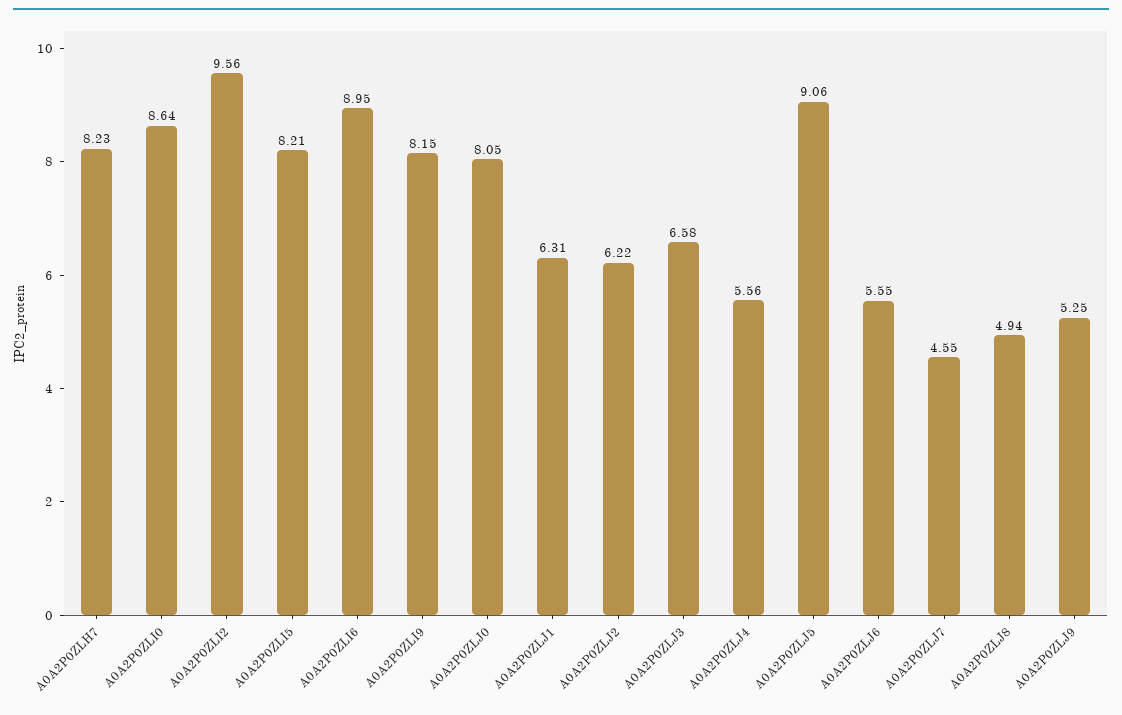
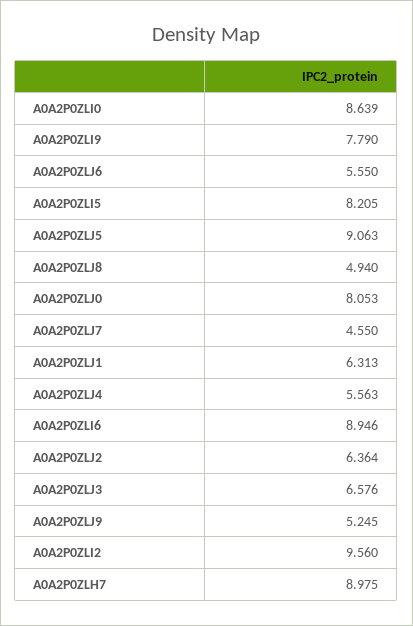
A0A2P0ZLH7: 8.23 -> 8.975
A0A2P0ZLI9: 8.15 -> 7.79
A0A2P0ZLJ2: 6.22 -> 6.364

